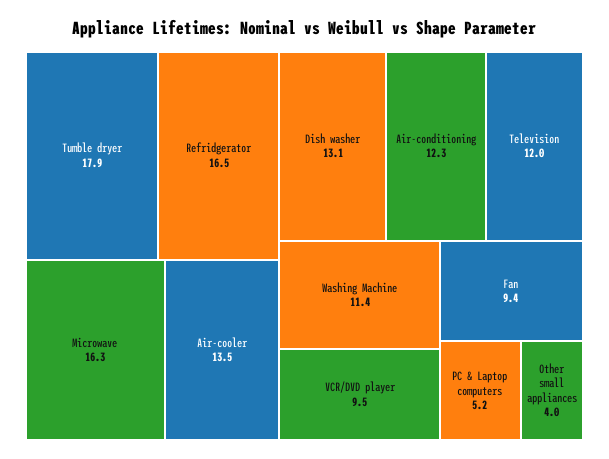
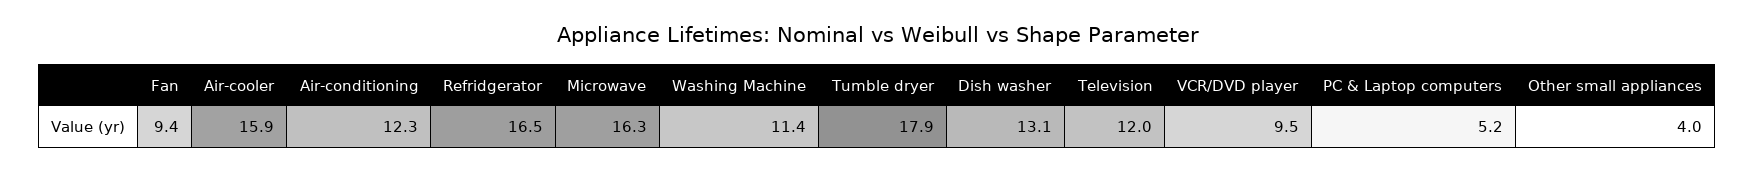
Air-cooler: 13.5 -> 15.9

